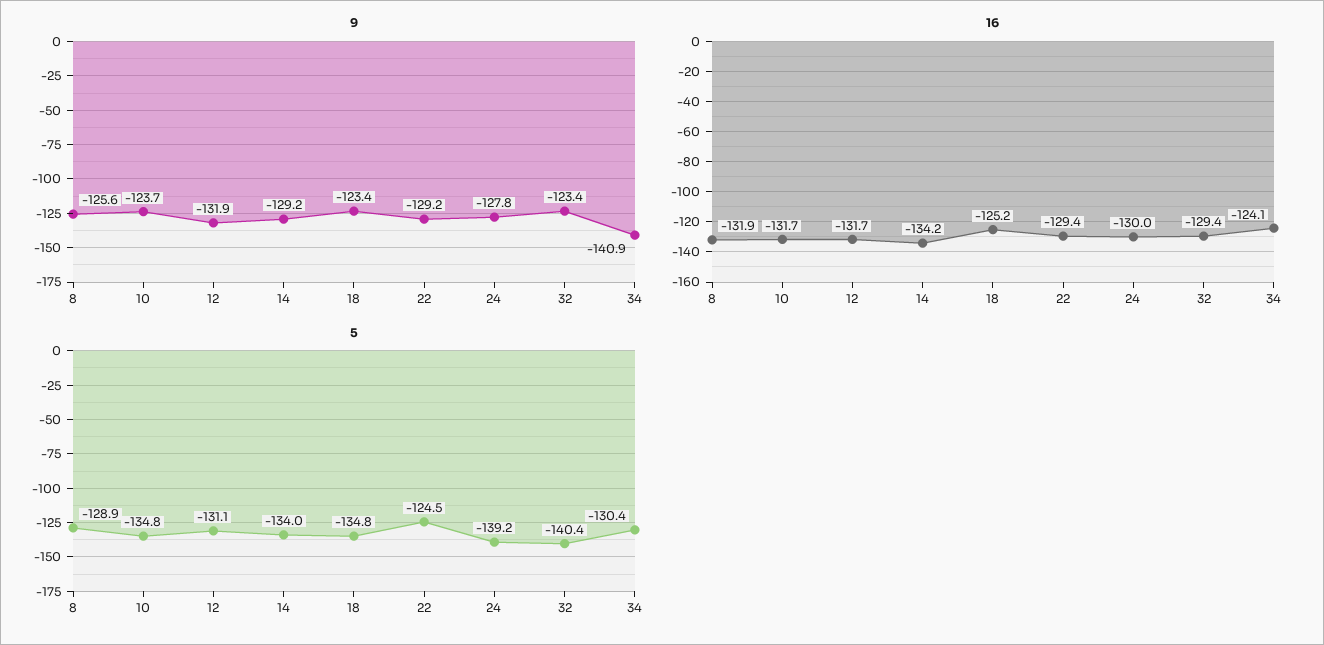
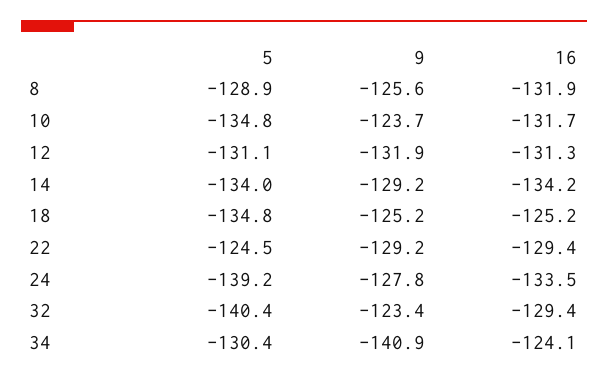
9, 18: -123.4 -> -125.2
16, 12: -131.7 -> -131.3
16, 24: -130 -> -133.5

